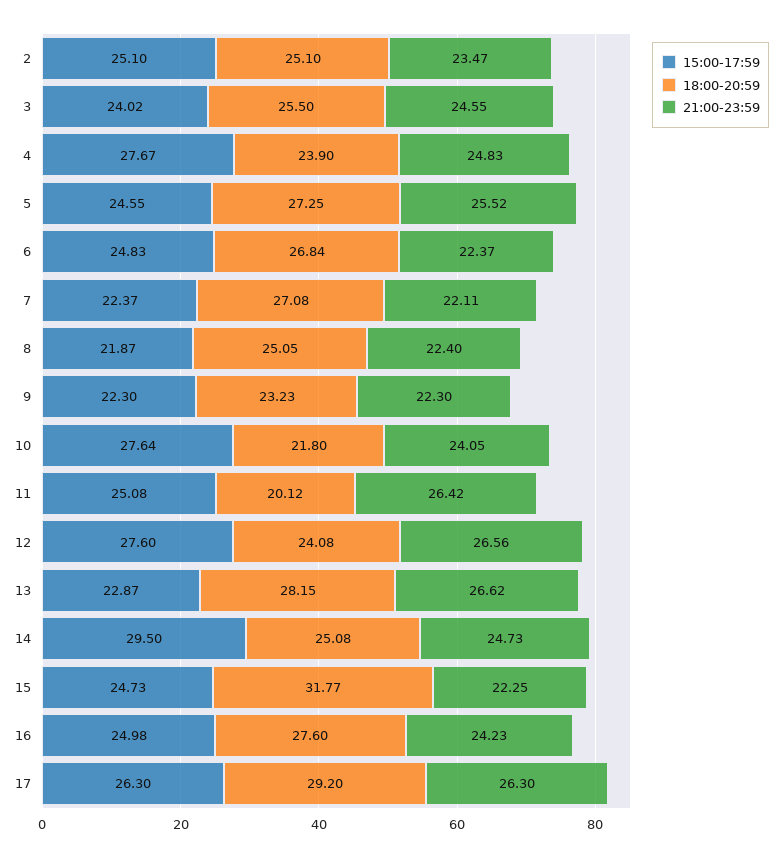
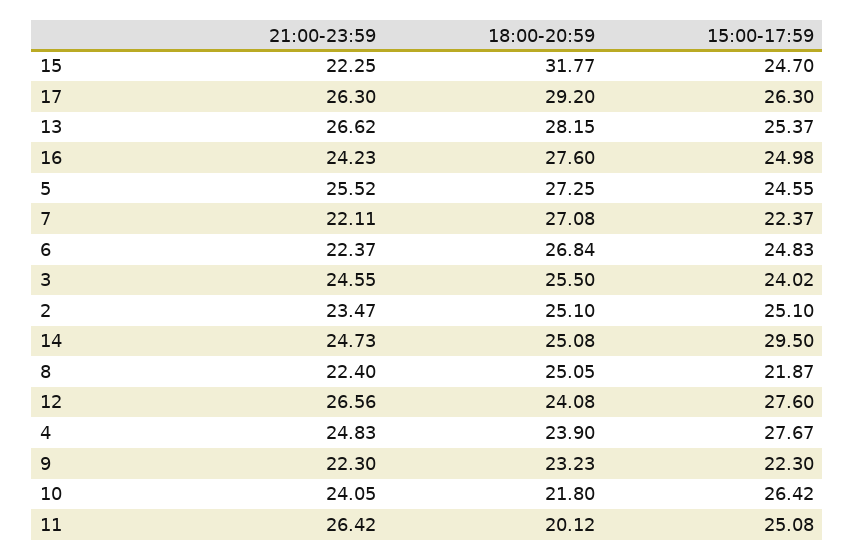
15:00-17:59, 10: 27.64 -> 26.42
15:00-17:59, 13: 22.87 -> 25.37
15:00-17:59, 15: 24.73 -> 24.7

